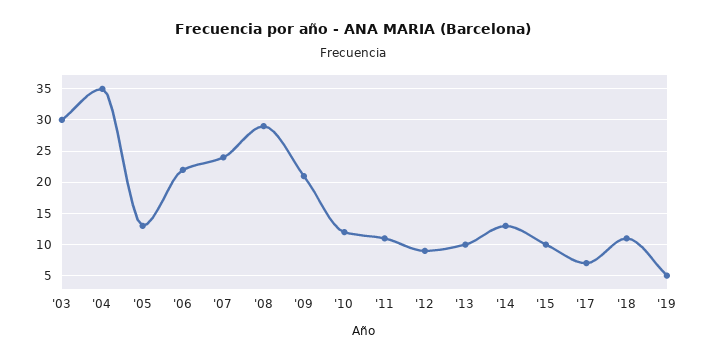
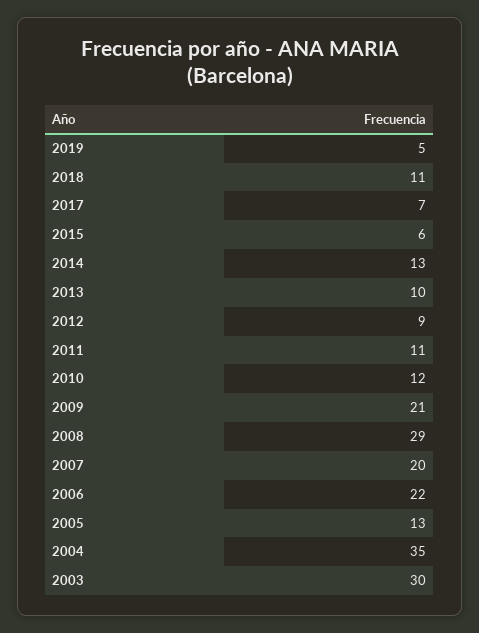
'07: 24 -> 20
'15: 10 -> 6

